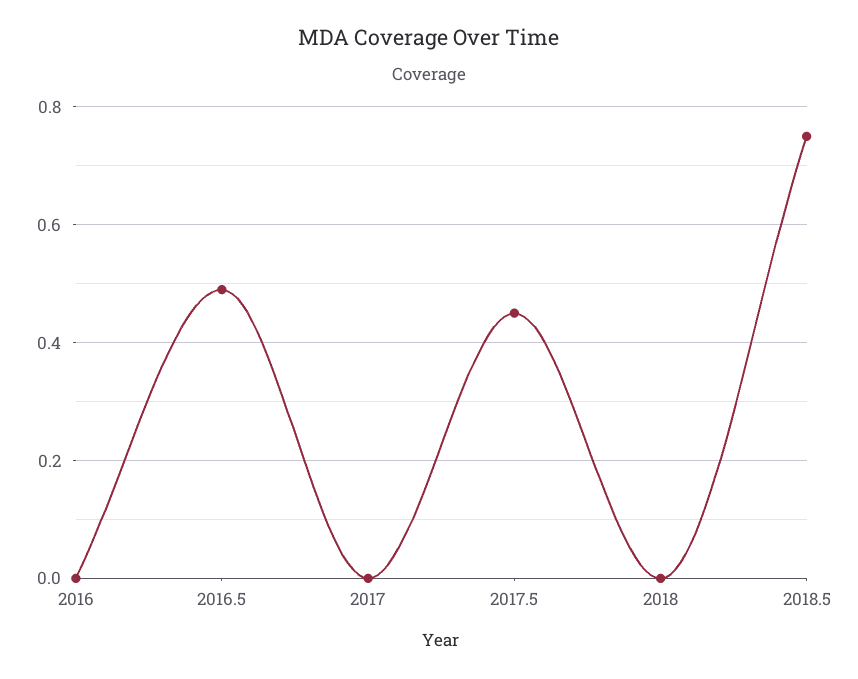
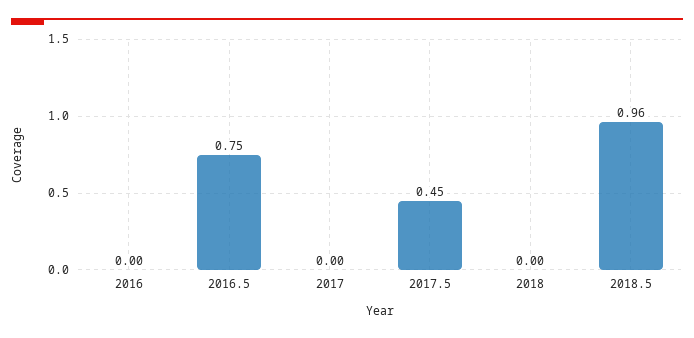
2016.5: 0.5 -> 0.75
2018.5: 0.75 -> 0.96

